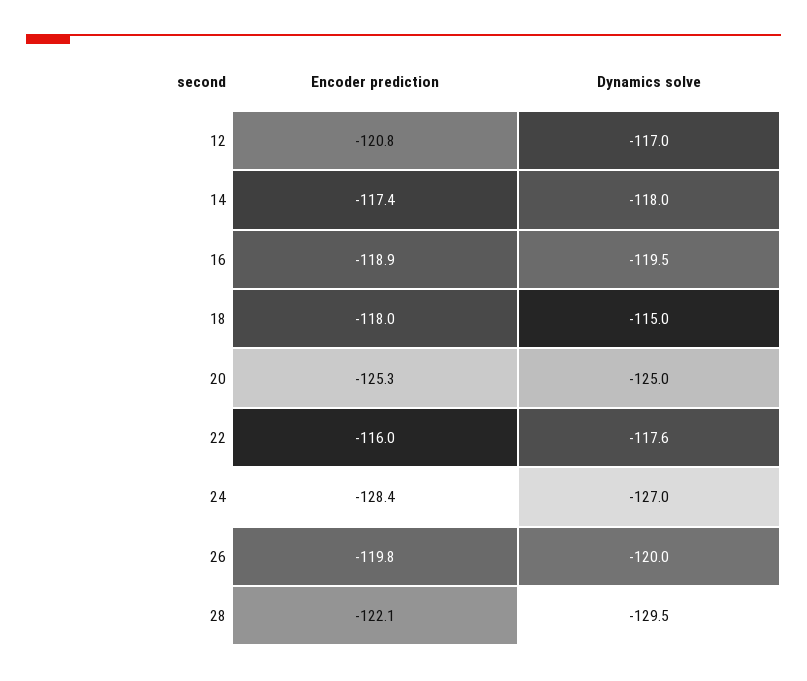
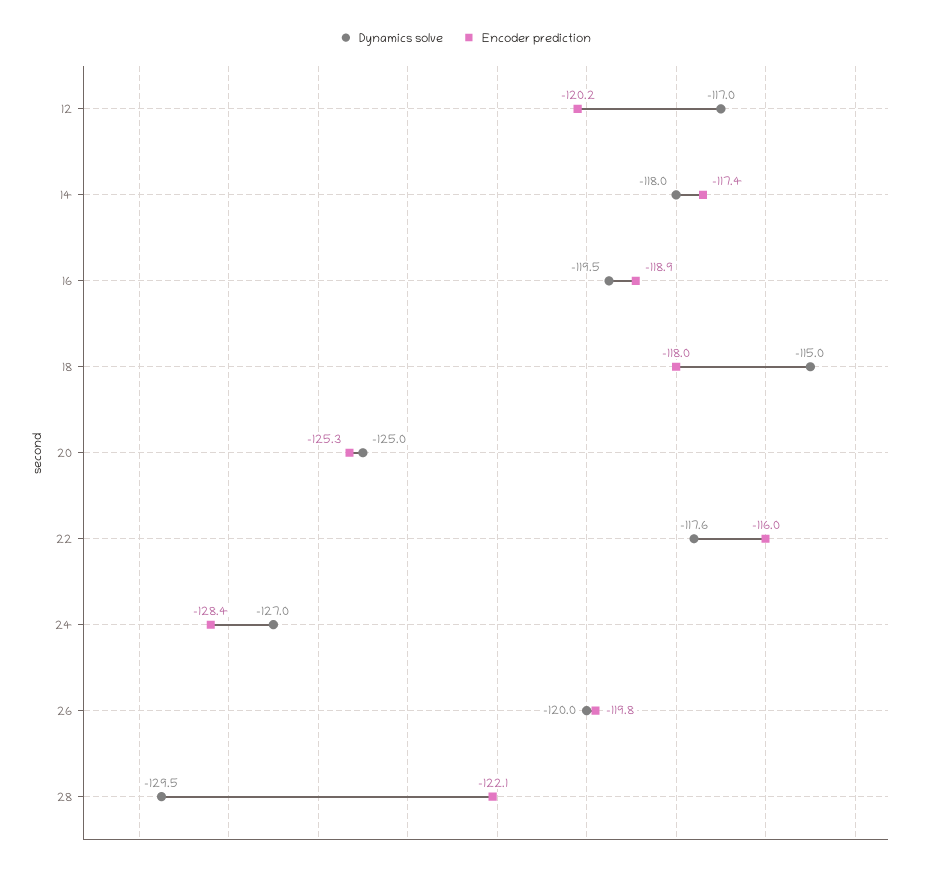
Encoder prediction, 12: -120.8 -> -120.2

